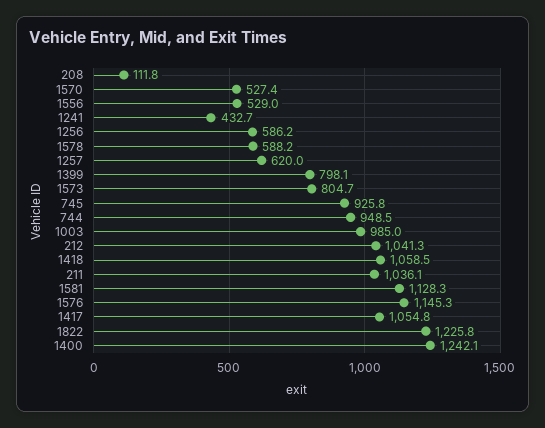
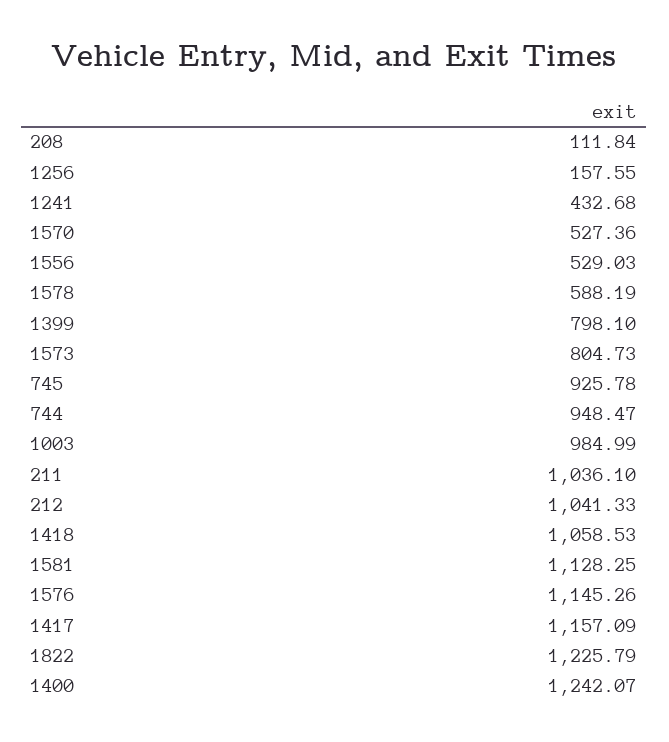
1256: 586.2 -> 157.55
1257: 620 -> none
1417: 1054.8 -> 1157.09

